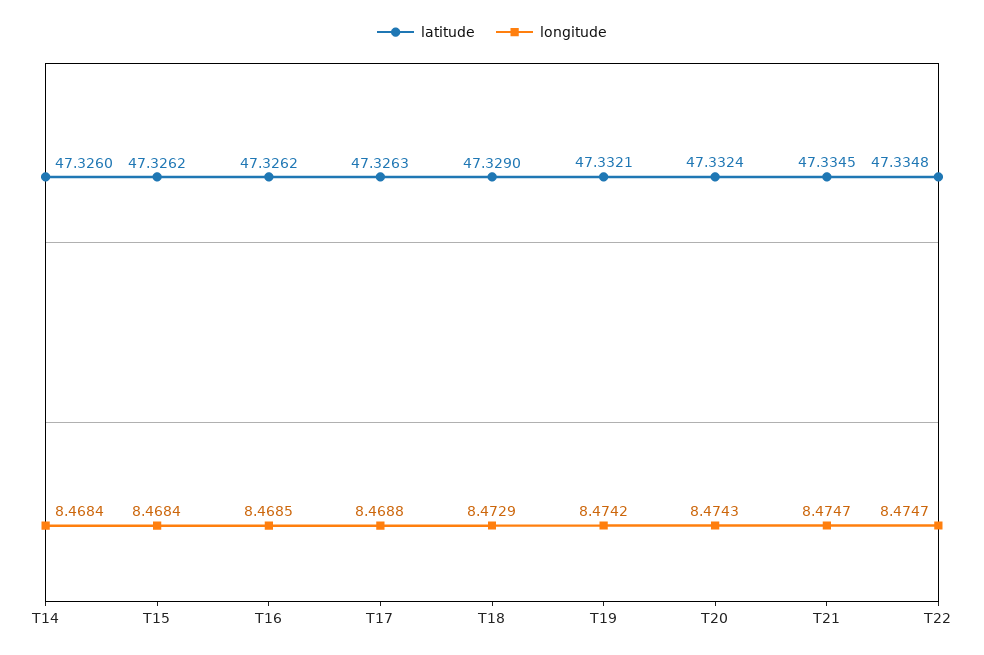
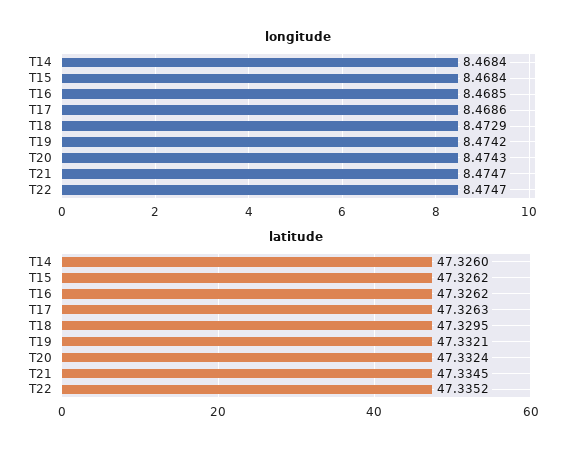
longitude, T17: 8.4688 -> 8.4686
latitude, T18: 47.329 -> 47.3295
latitude, T22: 47.3348 -> 47.3352

